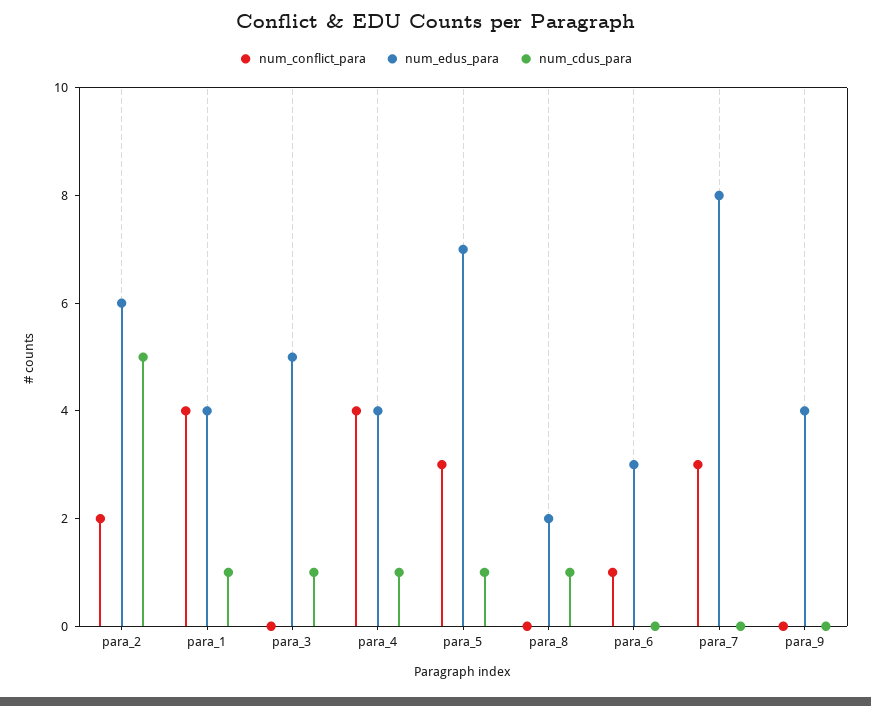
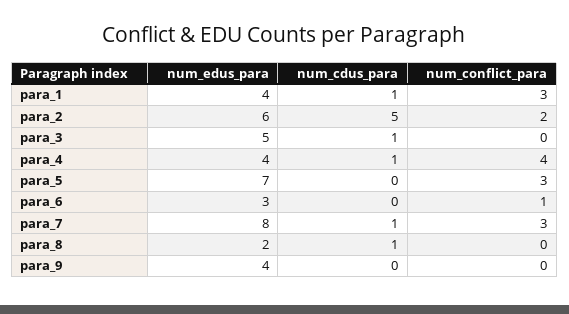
num_conflict_para, para_1: 4 -> 3
num_cdus_para, para_5: 1 -> 0
num_cdus_para, para_7: 0 -> 1

